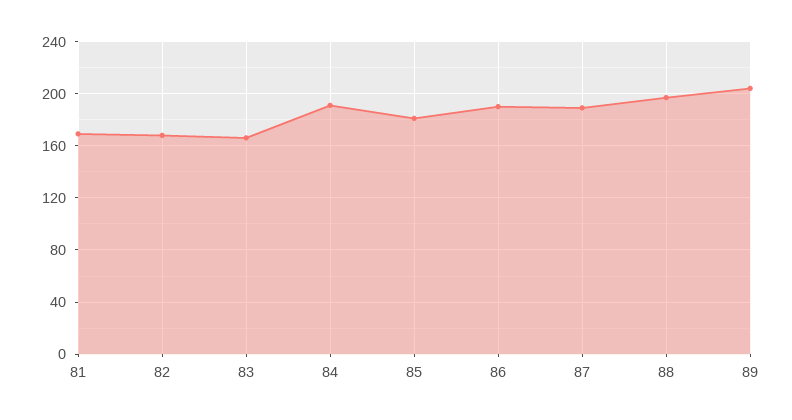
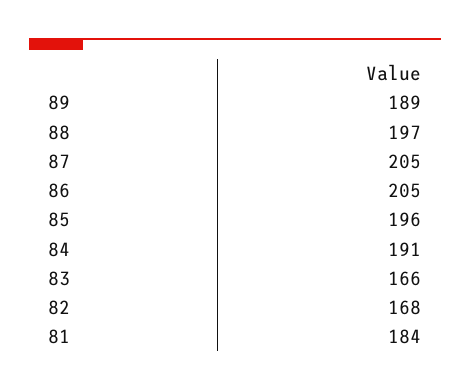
81: 170 -> 184
85: 180 -> 196
86: 190 -> 205
87: 190 -> 205
89: 205 -> 189

